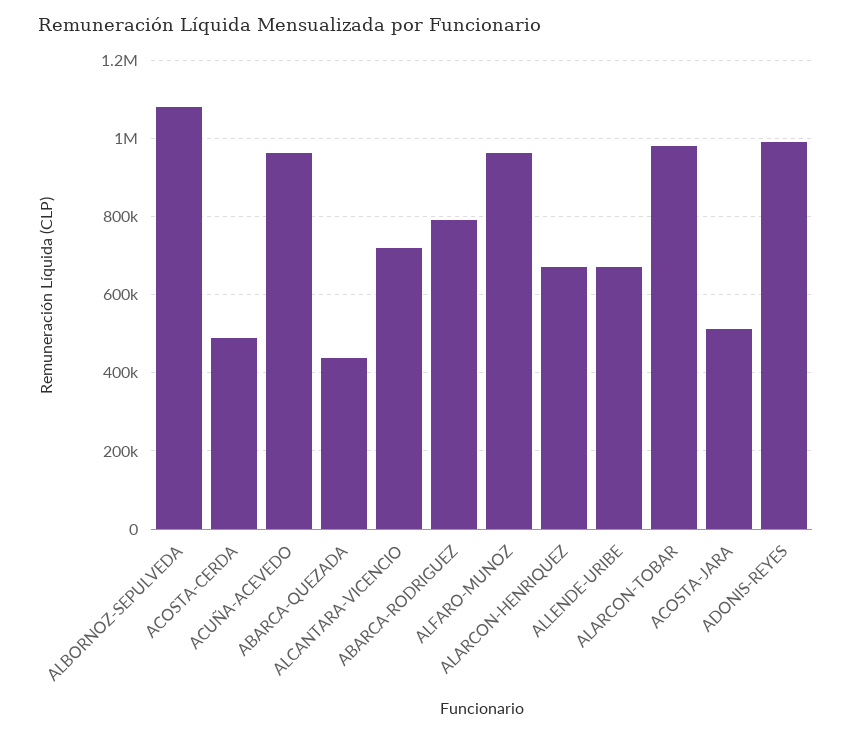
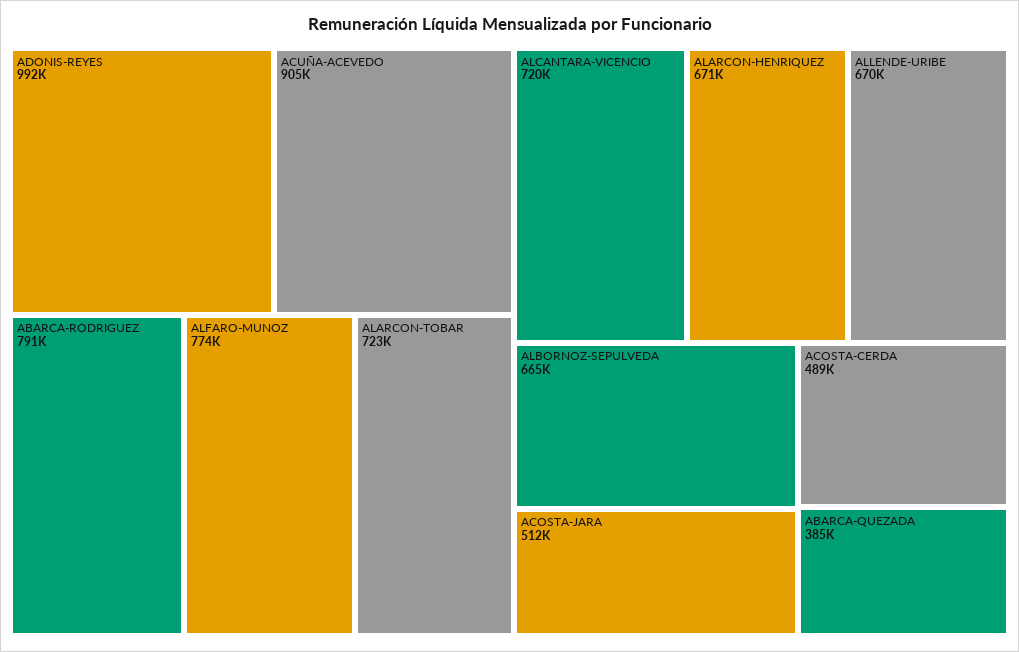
ALBORNOZ-SEPULVEDA: 1080000 -> 665000
ACUÑA-ACEVEDO: 960000 -> 905000
ABARCA-QUEZADA: 440000 -> 385000
ALFARO-MUNOZ: 960000 -> 774000
ALARCON-TOBAR: 980000 -> 723000

